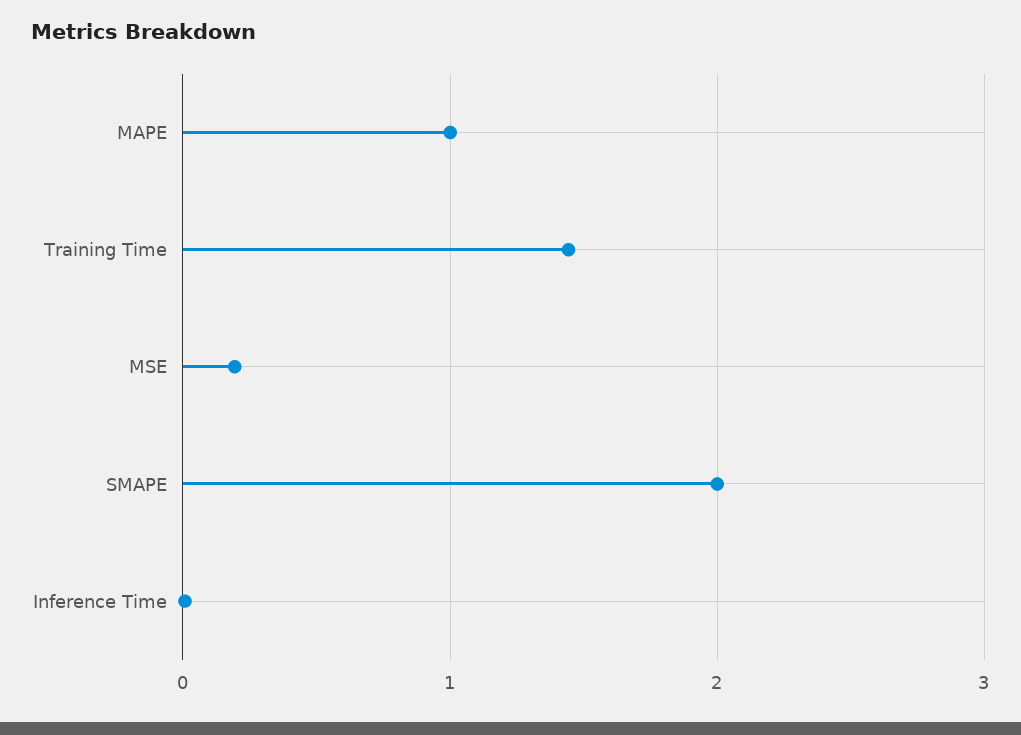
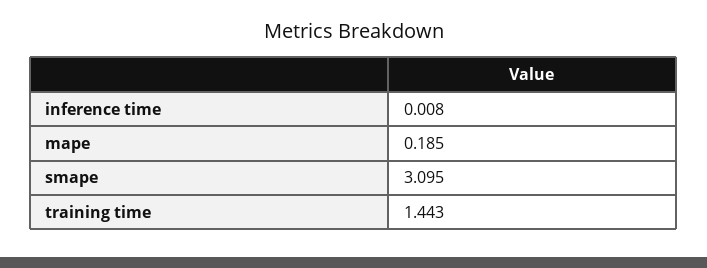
MAPE: 1 -> 0.185
MSE: 0.2 -> none
SMAPE: 2 -> 3.095

